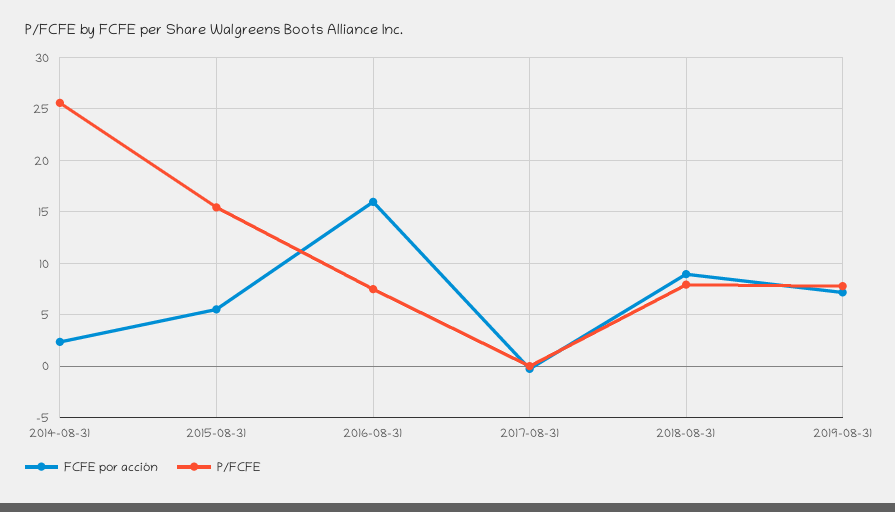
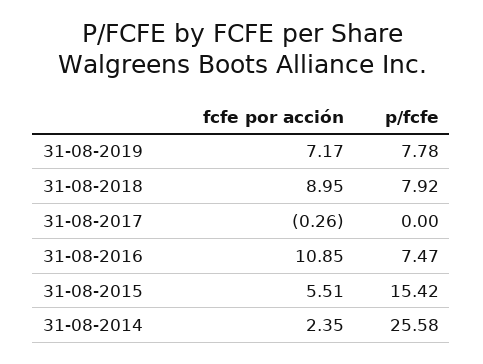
FCFE por acción, 2016-08-31: 16 -> 10.85

